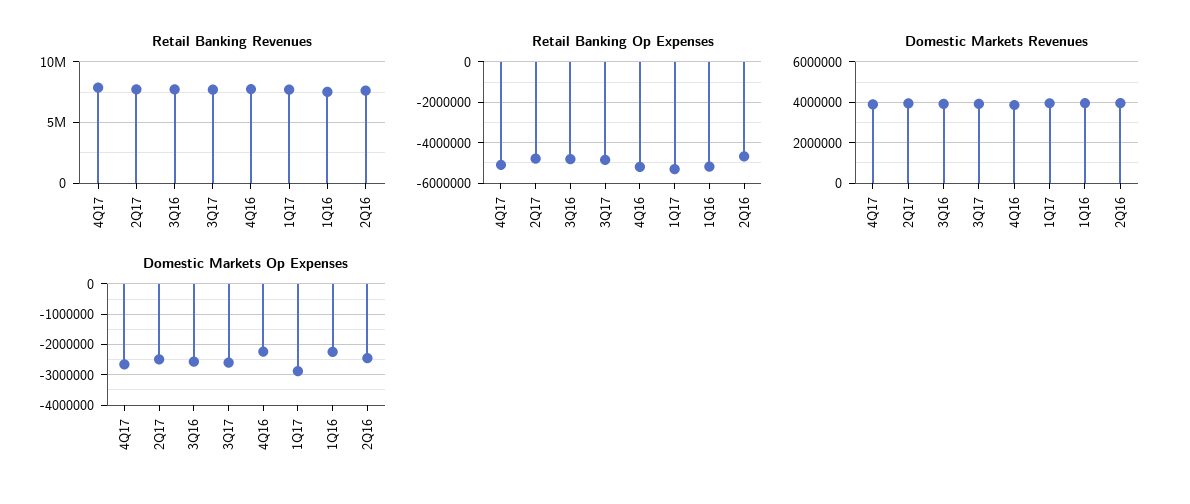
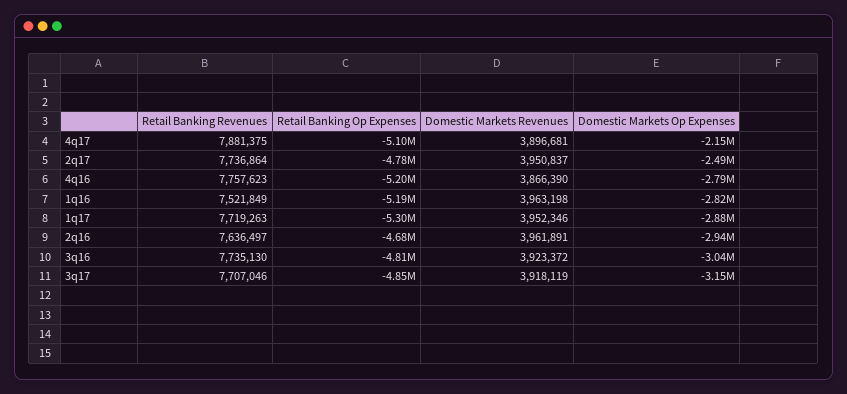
Domestic Markets Op Expenses, 4Q17: -2600000 -> -2150000
Domestic Markets Op Expenses, 3Q16: -2600000 -> -3040000
Domestic Markets Op Expenses, 3Q17: -2600000 -> -3150000
Domestic Markets Op Expenses, 4Q16: -2200000 -> -2790000
Domestic Markets Op Expenses, 1Q16: -2200000 -> -2820000
Domestic Markets Op Expenses, 2Q16: -2400000 -> -2940000

